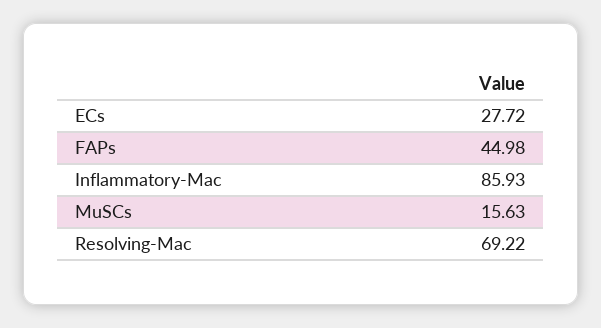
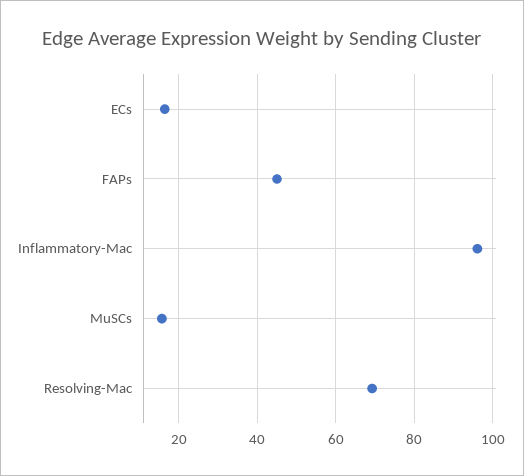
ECs: 27.72 -> 16
Inflammatory-Mac: 85.93 -> 96

